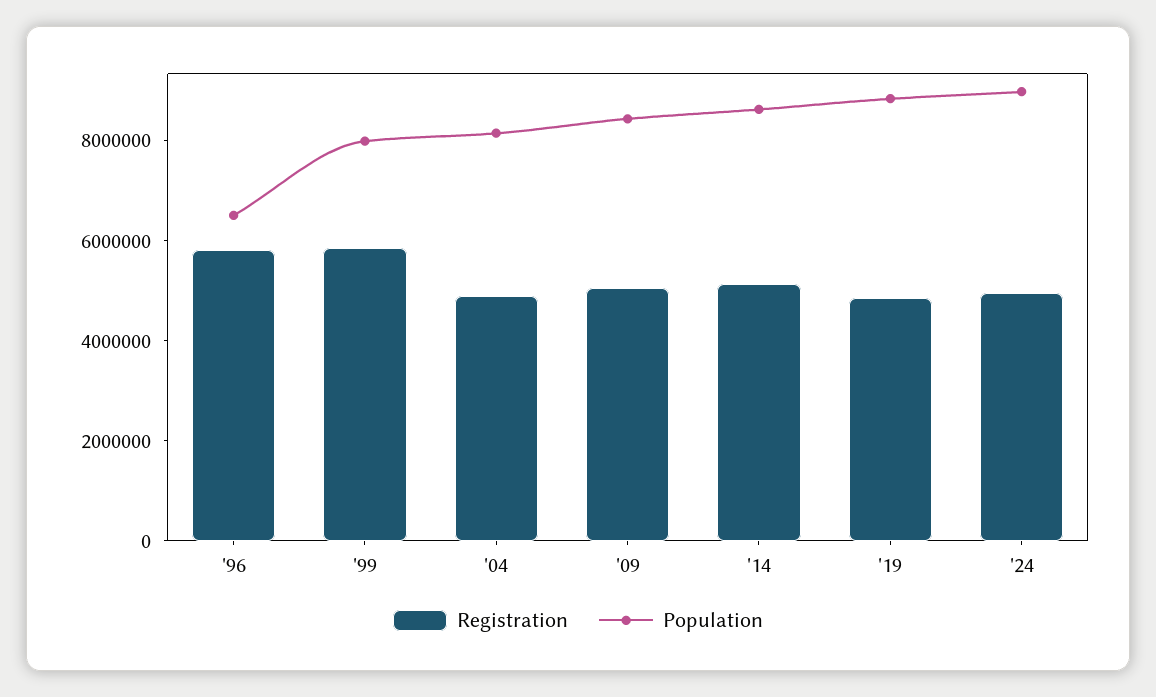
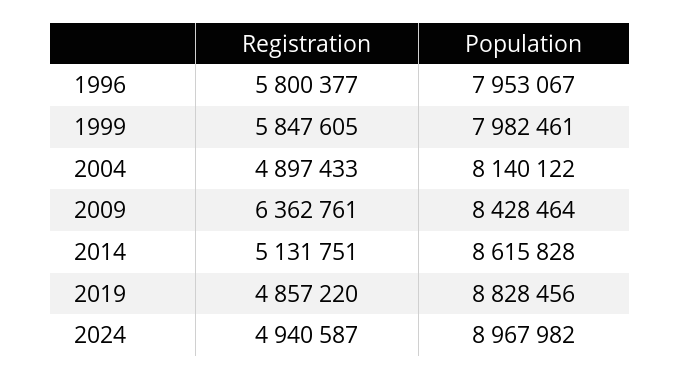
Population, '96: 6500000 -> 7953067
Registration, '09: 5000000 -> 6362761

